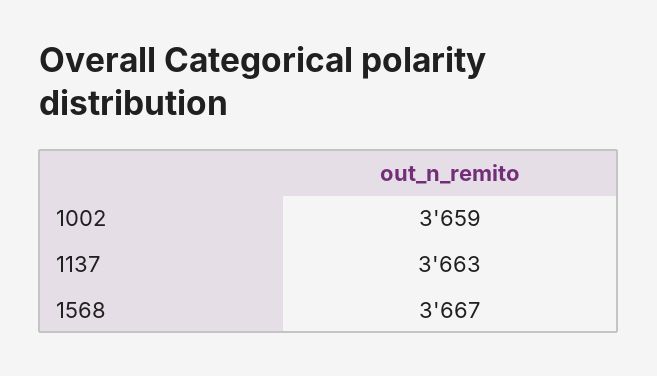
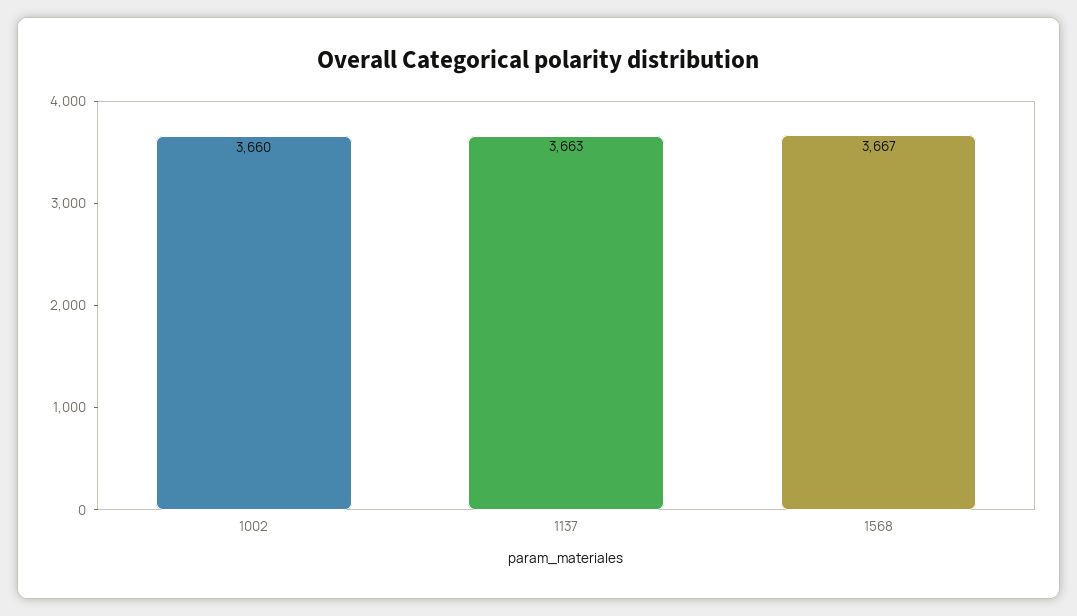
1002: 3659 -> 3660

